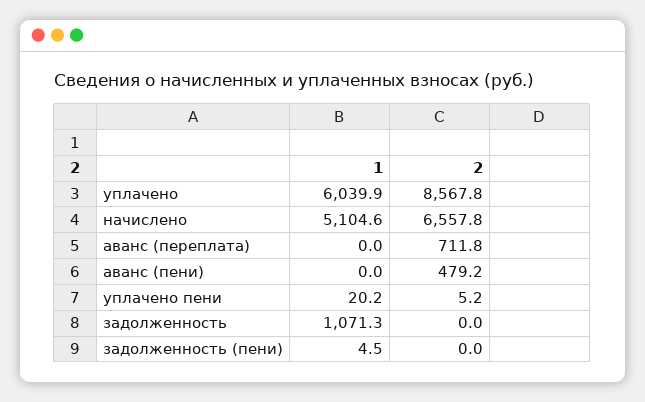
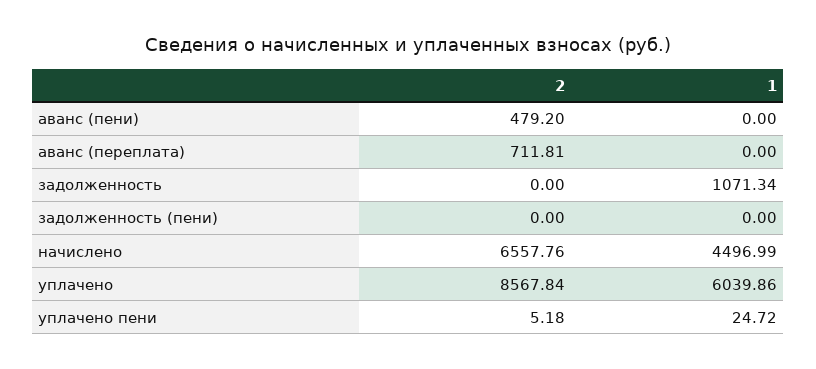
1, начислено: 5104.6 -> 4496.99
1, уплачено пени: 20.2 -> 24.72
1, задолженность (пени): 4.5 -> 0

